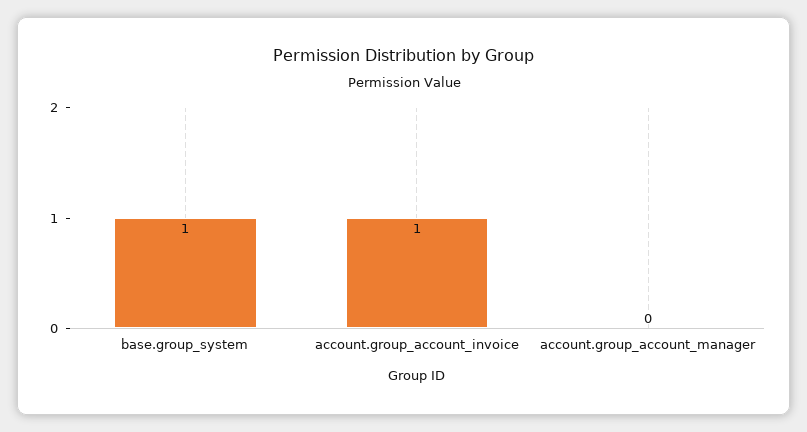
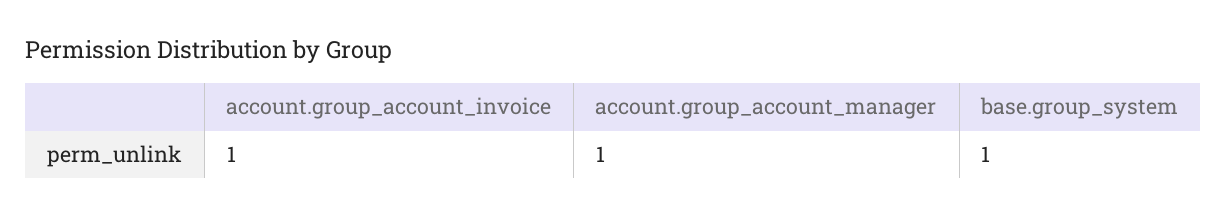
account.group_account_manager: 0 -> 1

